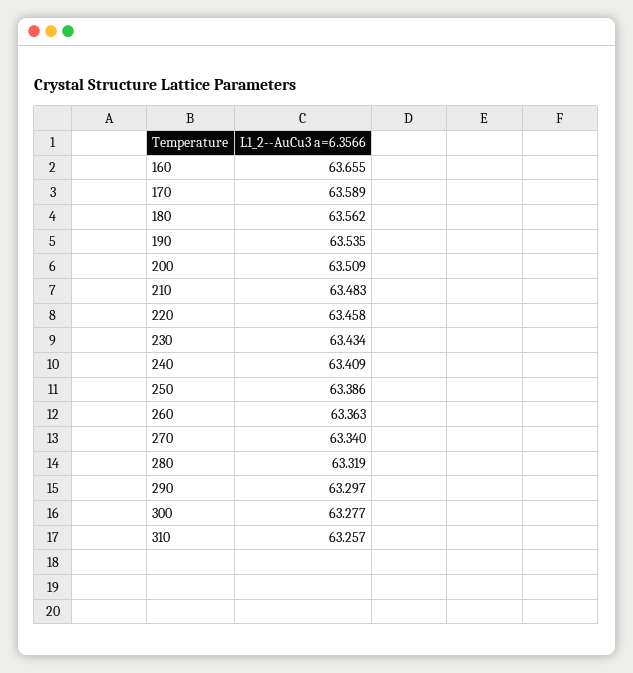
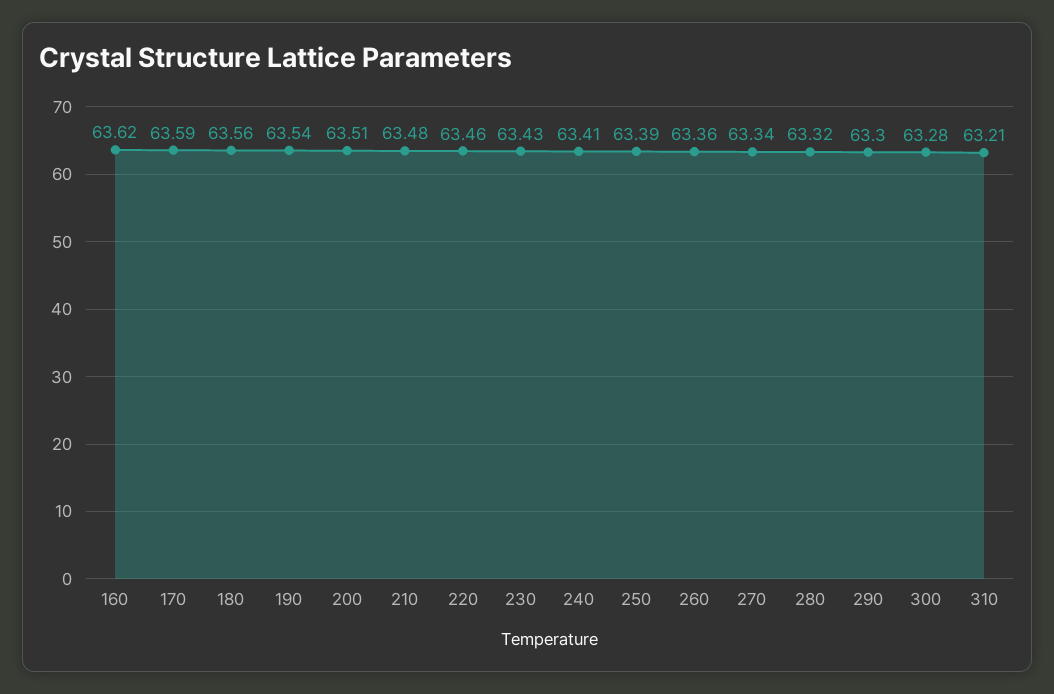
160: 63.655 -> 63.62
310: 63.257 -> 63.21

